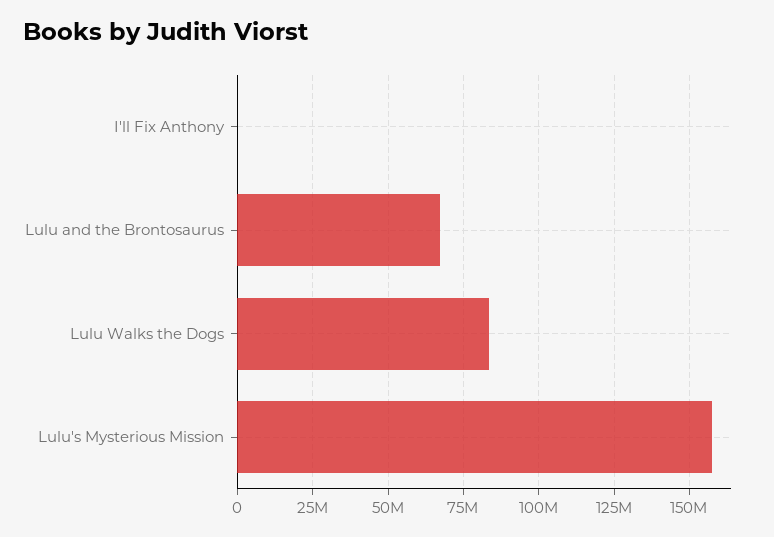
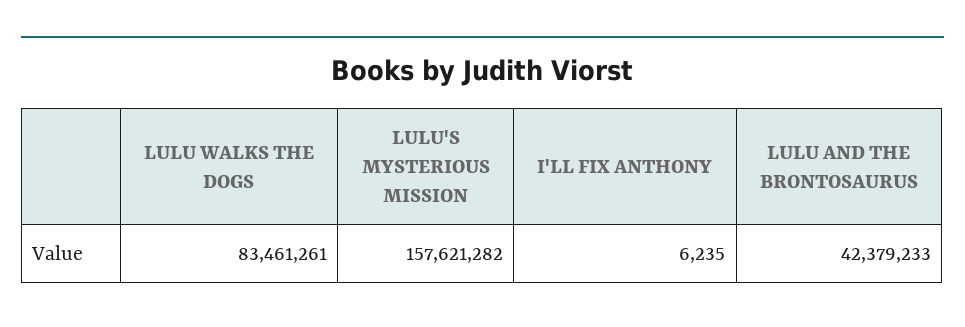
Lulu and the Brontosaurus: 67500000 -> 42379233

